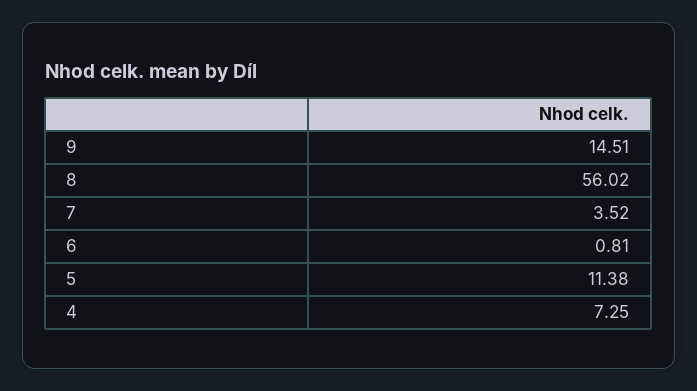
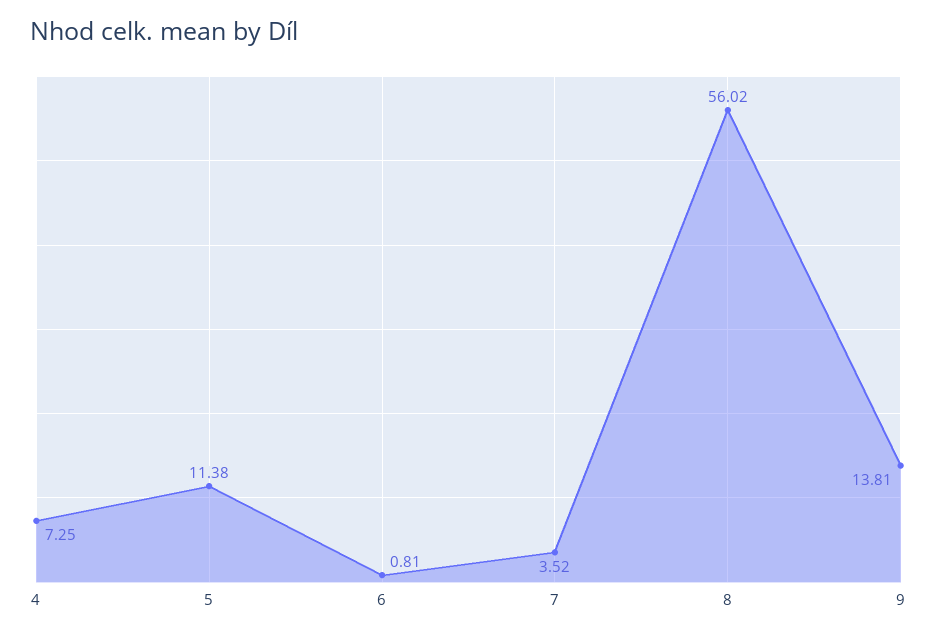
9: 14.51 -> 13.81

